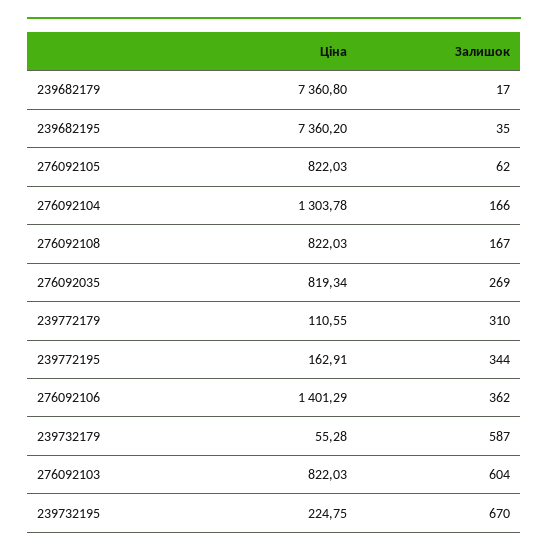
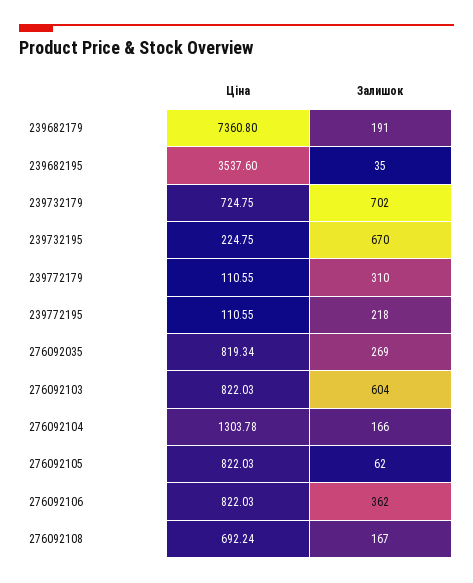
Залишок, 239682179: 17 -> 191
Ціна, 239682195: 7360.2 -> 3537.6
Ціна, 276092108: 822.03 -> 692.24
Ціна, 239772195: 162.91 -> 110.55
Залишок, 239772195: 344 -> 218
Ціна, 276092106: 1401.29 -> 822.03
Ціна, 239732179: 55.28 -> 724.75
Залишок, 239732179: 587 -> 702

